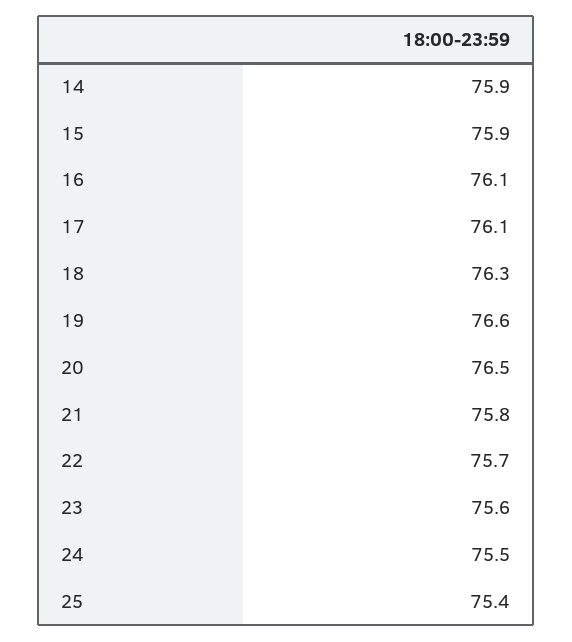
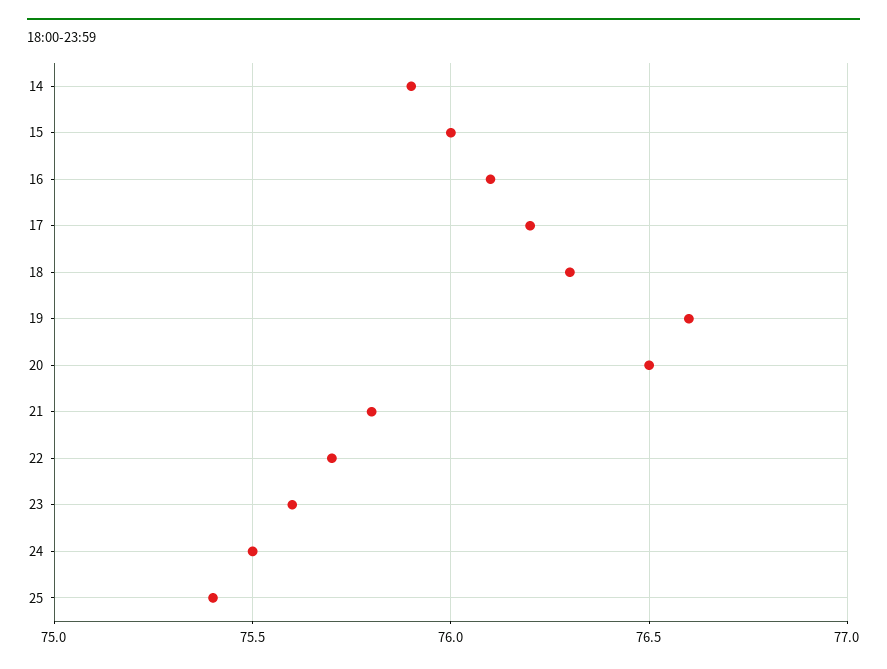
15: 75.9 -> 76
17: 76.1 -> 76.2

